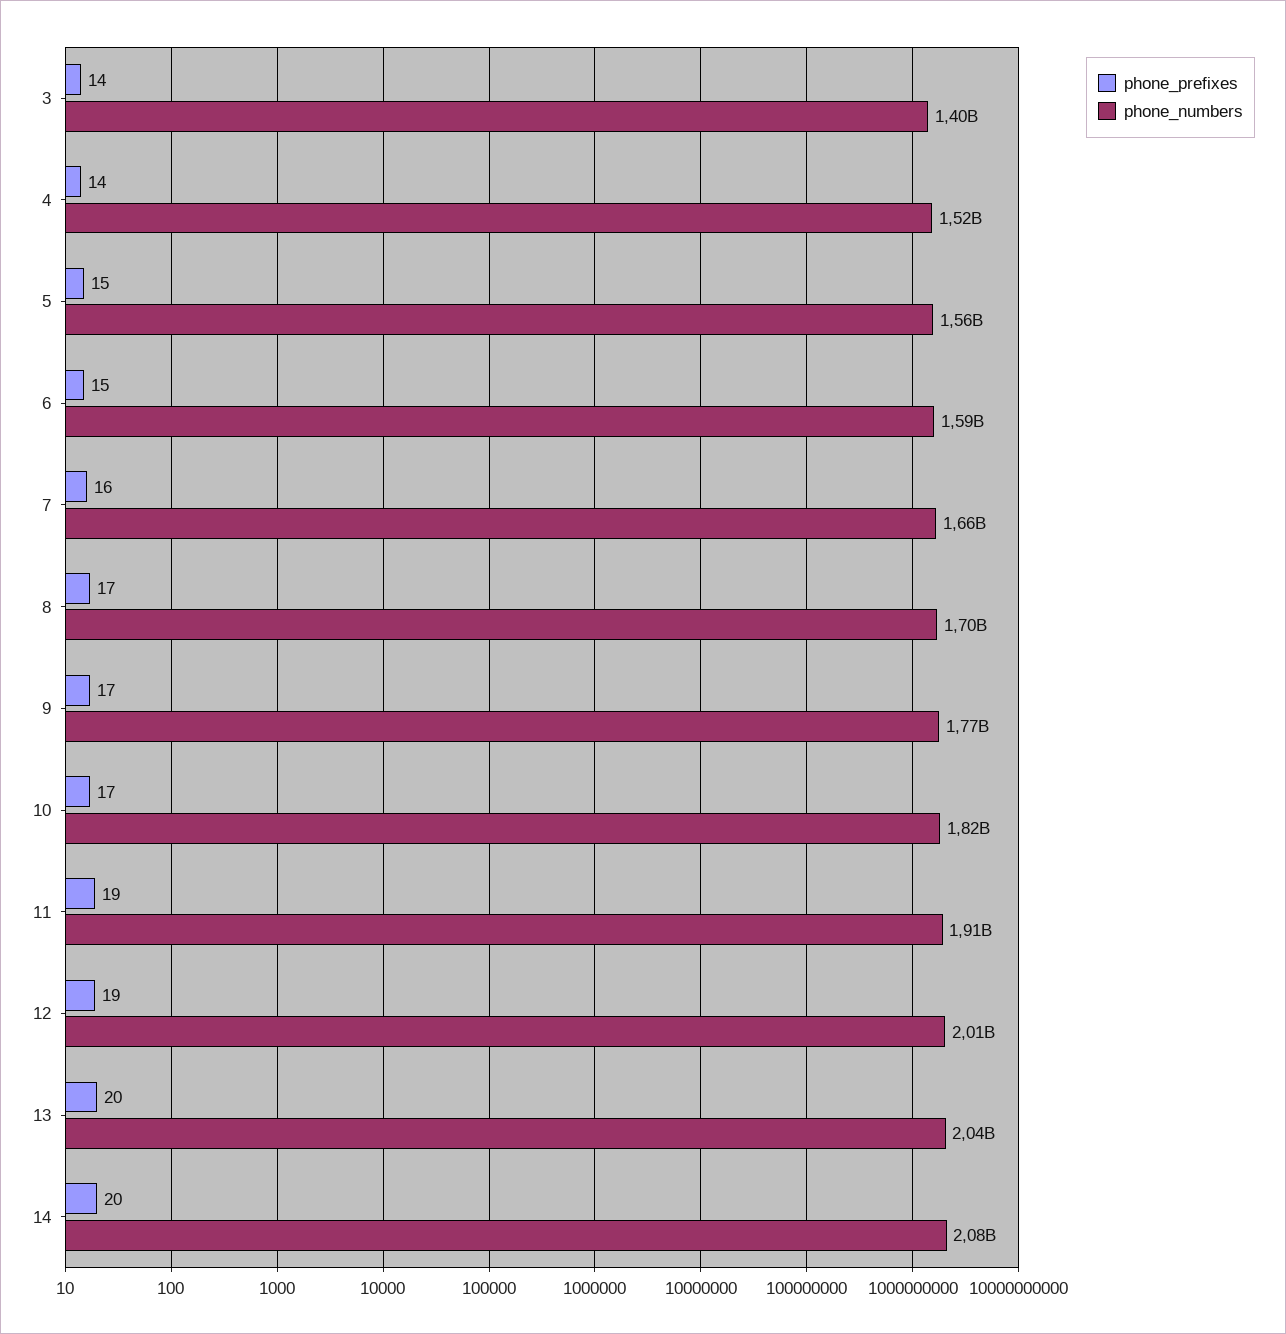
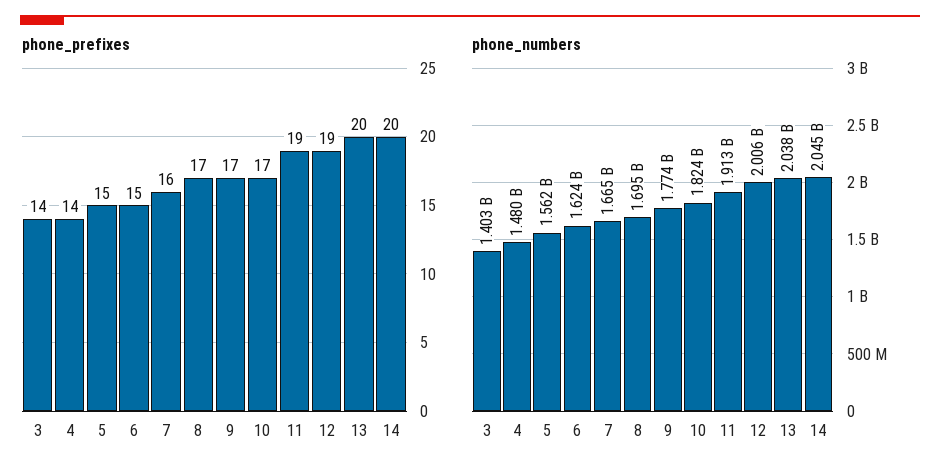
phone_numbers, 4: 1520000000 -> 1480000000
phone_numbers, 6: 1590000000 -> 1624000000
phone_numbers, 14: 2080000000 -> 2045000000

